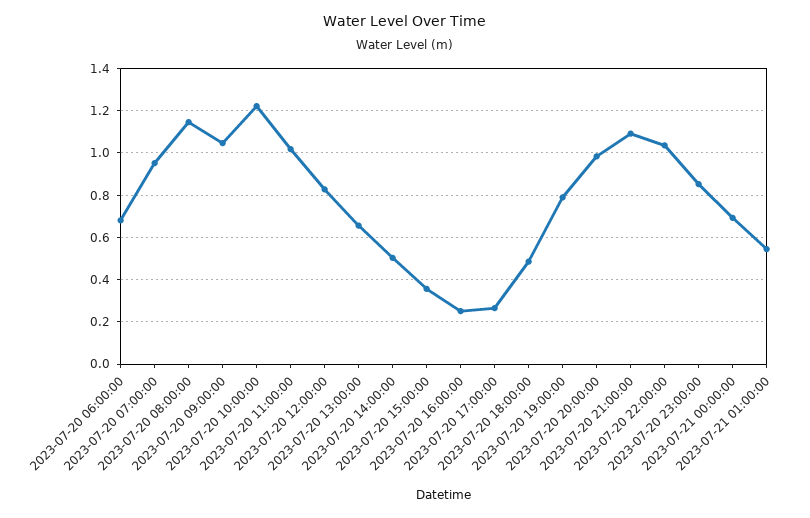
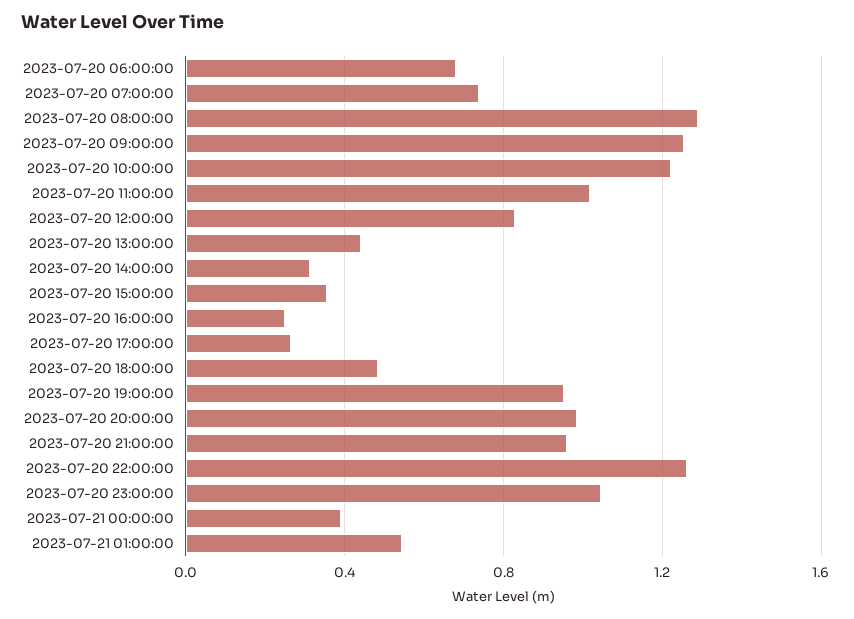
2023-07-20 07:00:00: 0.95 -> 0.75
2023-07-20 08:00:00: 1.15 -> 1.3
2023-07-20 09:00:00: 1.05 -> 1.25
2023-07-20 13:00:00: 0.65 -> 0.45
2023-07-20 14:00:00: 0.5 -> 0.3
2023-07-20 19:00:00: 0.8 -> 0.95
2023-07-20 21:00:00: 1.1 -> 0.95
2023-07-20 22:00:00: 1.05 -> 1.25
2023-07-20 23:00:00: 0.85 -> 1.05
2023-07-21 00:00:00: 0.7 -> 0.4

